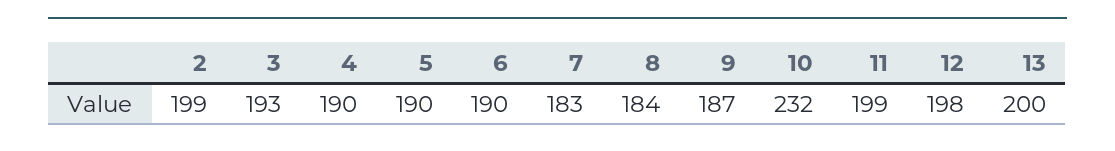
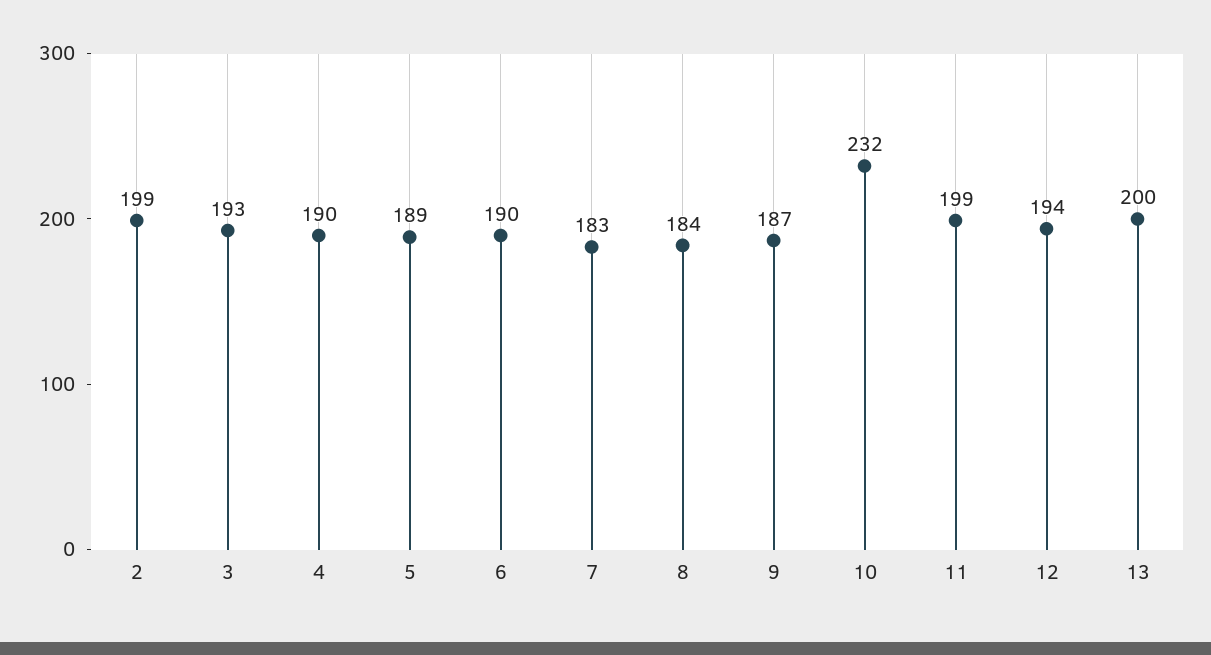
5: 190 -> 189
12: 198 -> 194

